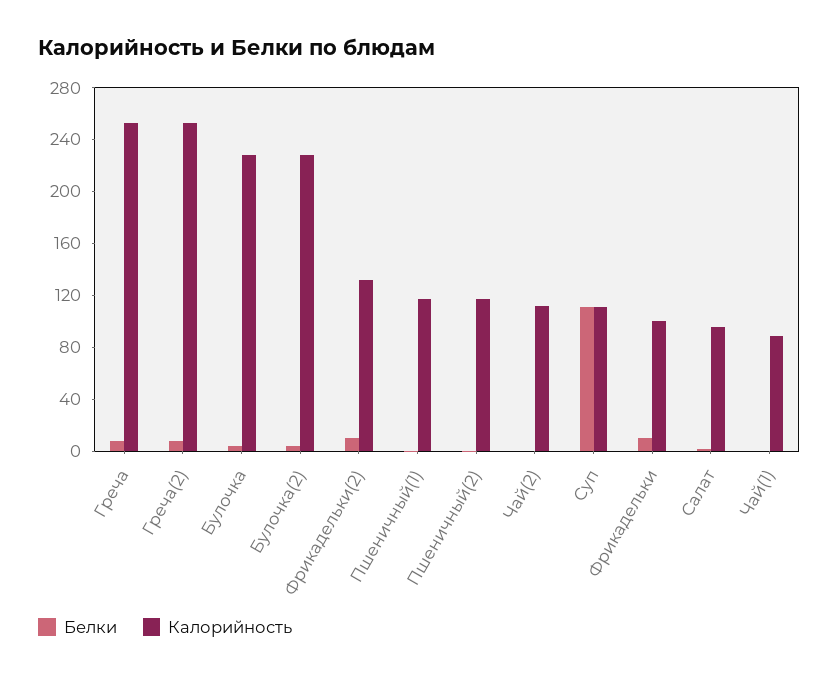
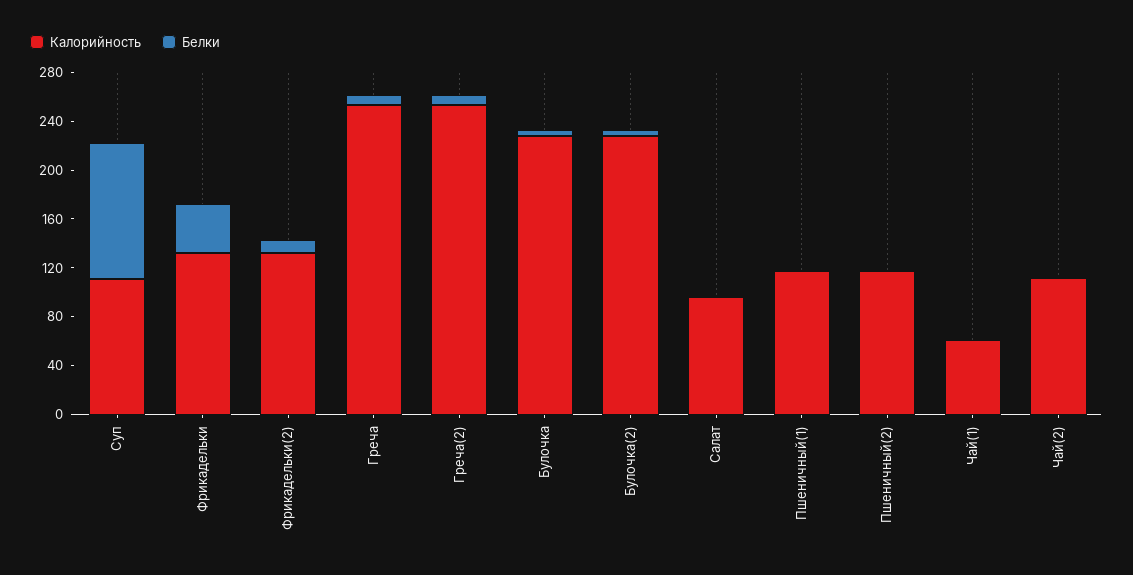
Белки, Фрикадельки: 10 -> 40
Калорийность, Фрикадельки: 100 -> 130
Калорийность, Чай(1): 90 -> 60

